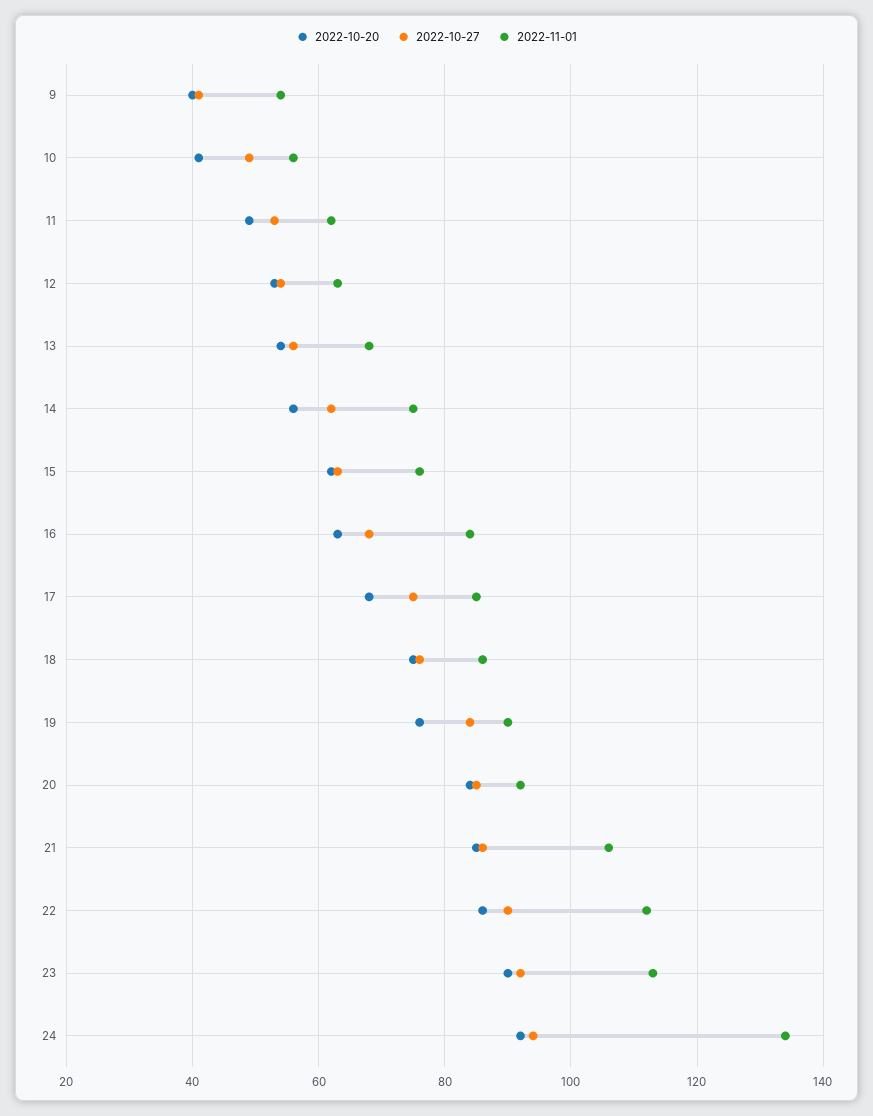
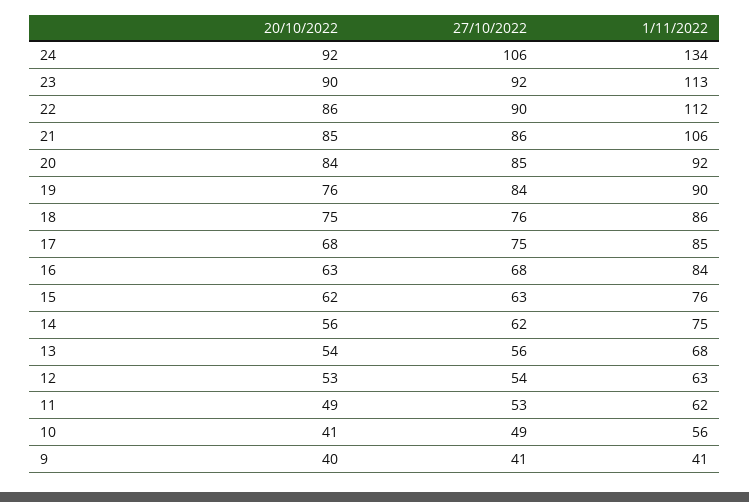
2022-11-01, 9: 55 -> 41
2022-10-27, 24: 95 -> 106

